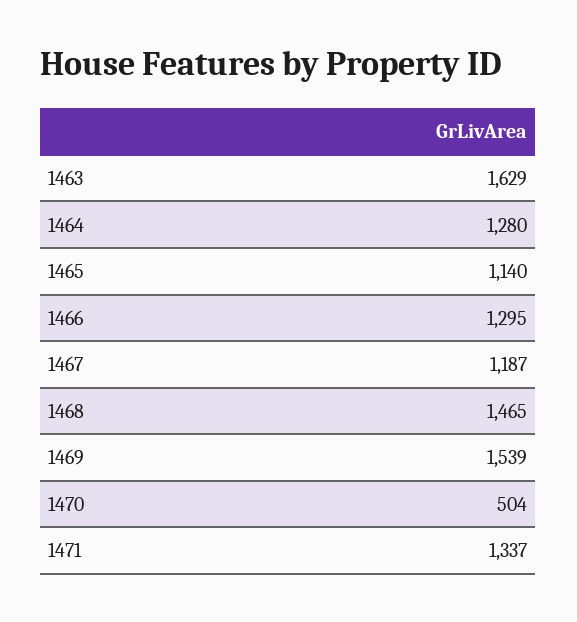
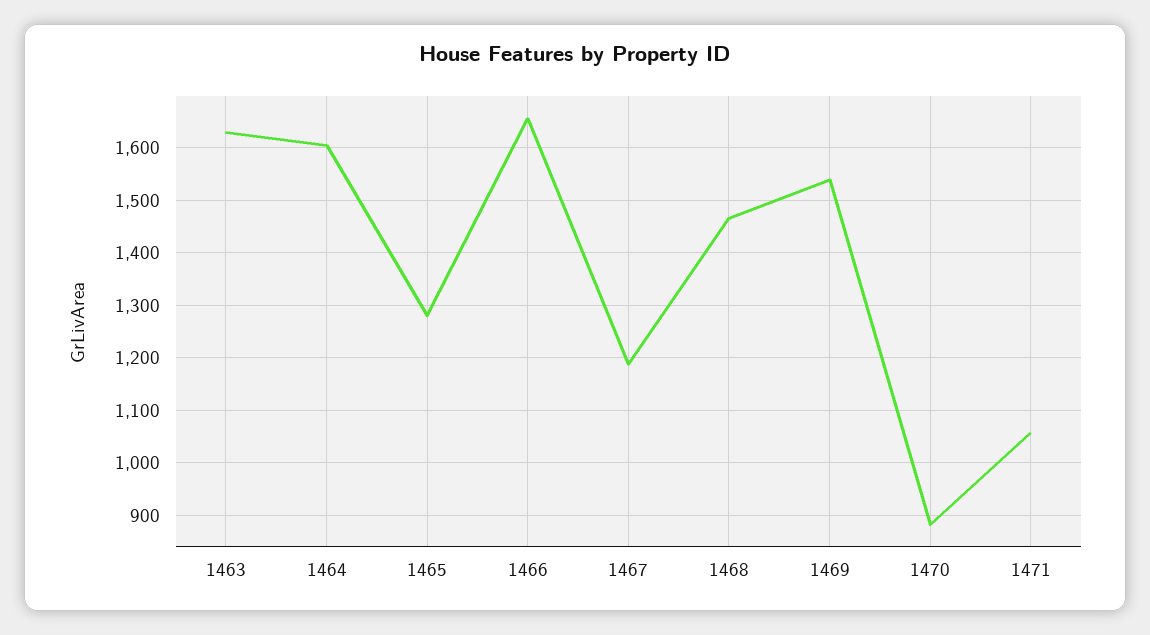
1464: 1280 -> 1600
1465: 1140 -> 1280
1466: 1295 -> 1660
1470: 504 -> 880
1471: 1337 -> 1060

